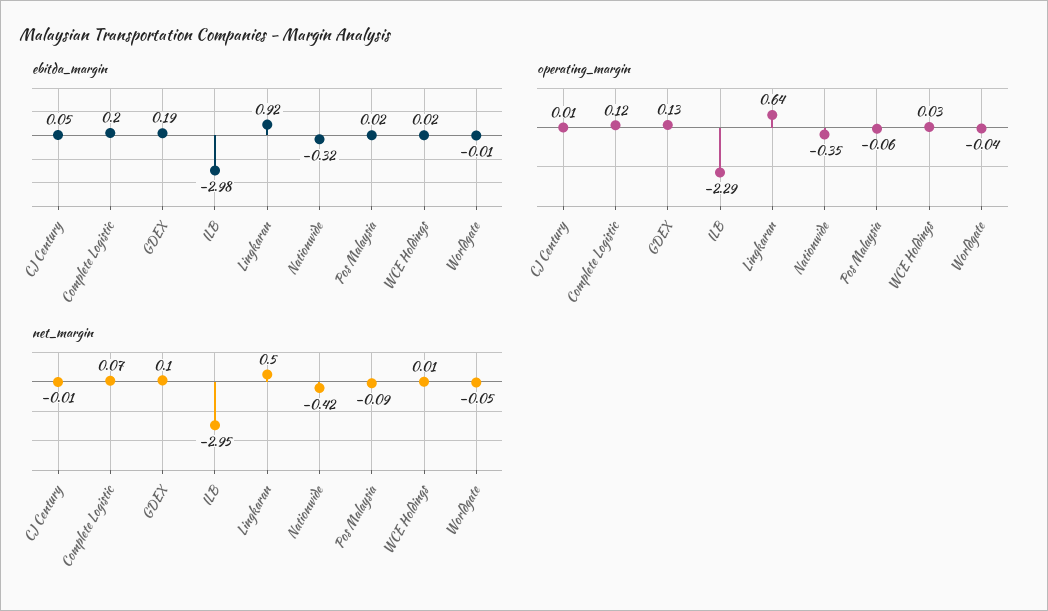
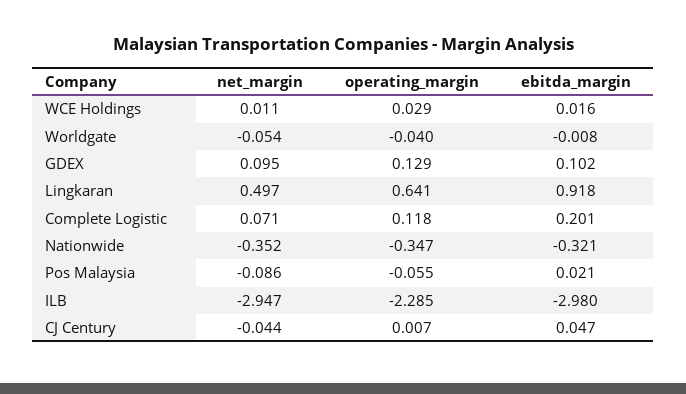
ebitda_margin, GDEX: 0.19 -> 0.102
net_margin, CJ Century: -0.01 -> -0.044
net_margin, Nationwide: -0.42 -> -0.352

